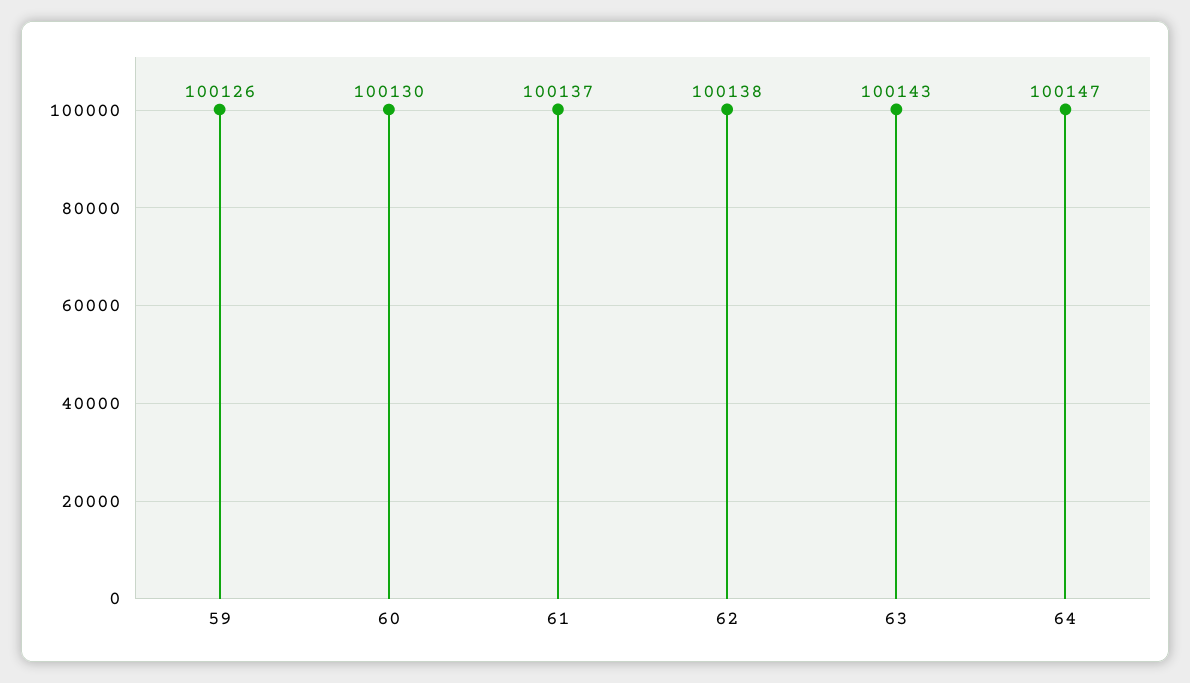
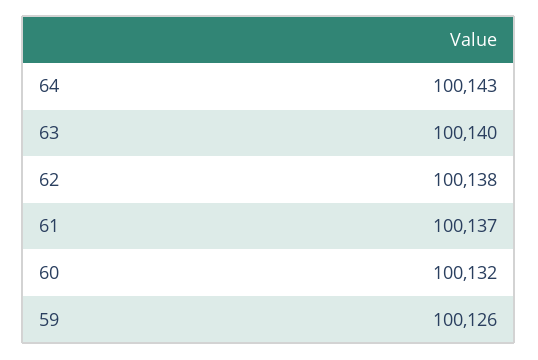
60: 100130 -> 100132
63: 100143 -> 100140
64: 100147 -> 100143

